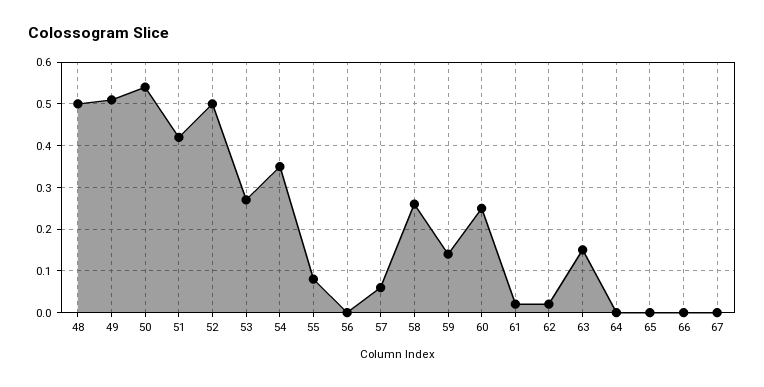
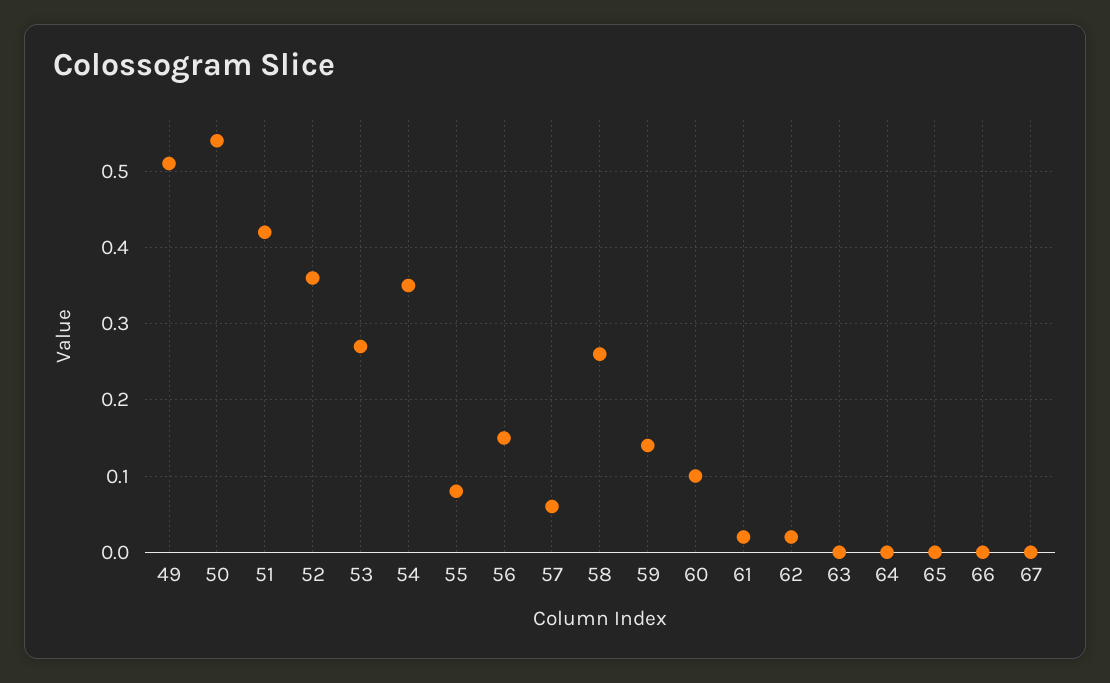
48: 0.5 -> none
52: 0.5 -> 0.36
56: 0 -> 0.15
60: 0.25 -> 0.1
63: 0.15 -> 0

